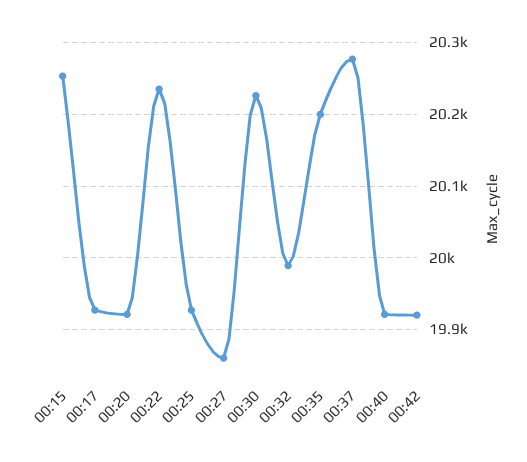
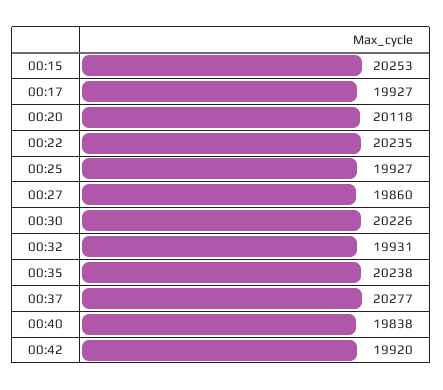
00:20: 19920 -> 20118
00:32: 19990 -> 19931
00:35: 20200 -> 20238
00:40: 19920 -> 19838

